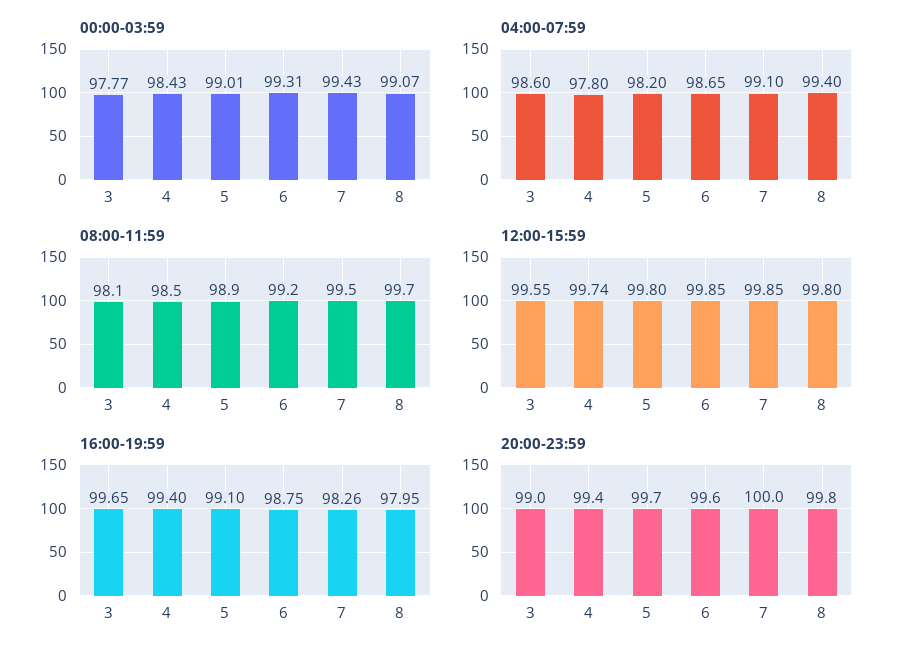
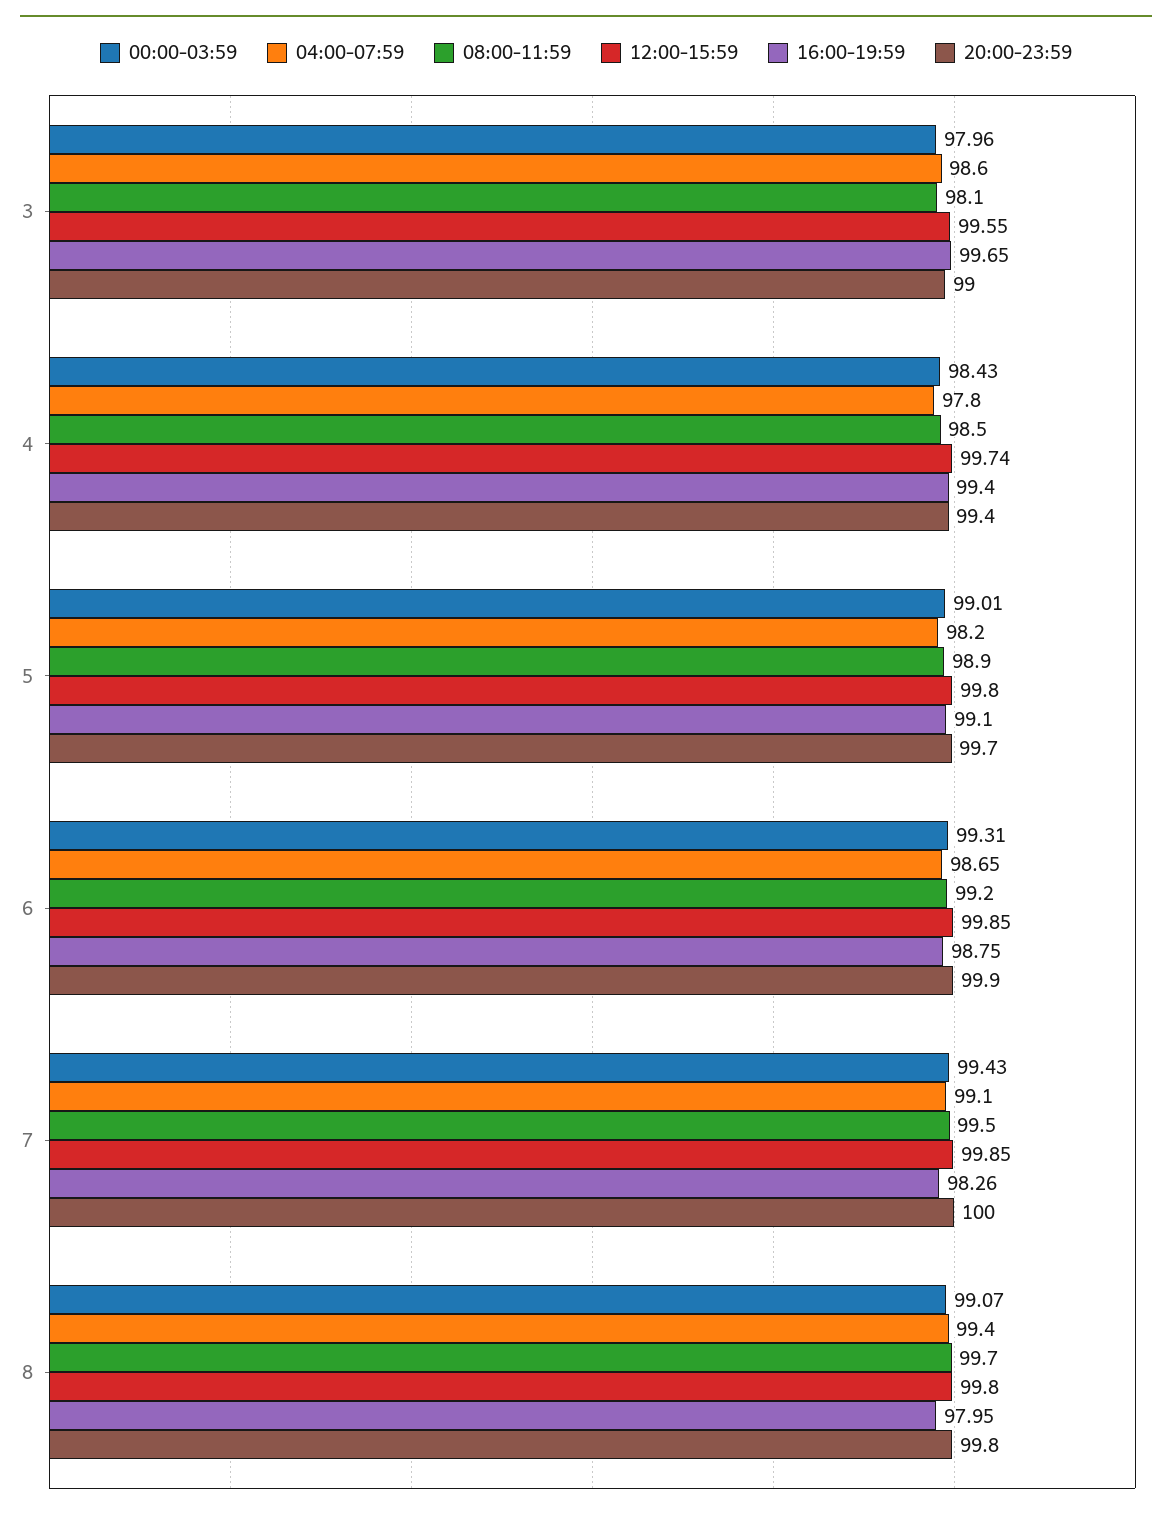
00:00-03:59, 3: 97.77 -> 97.96
20:00-23:59, 6: 99.6 -> 99.9

